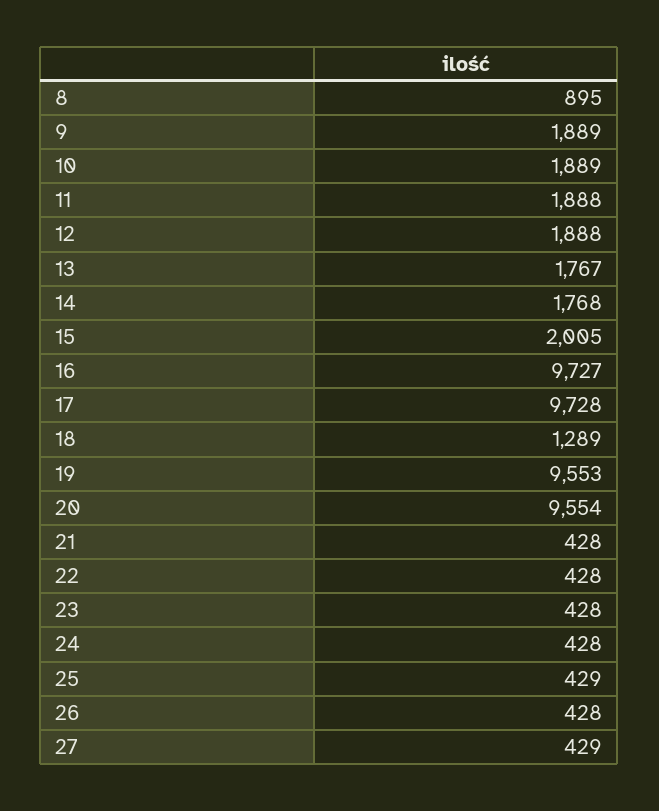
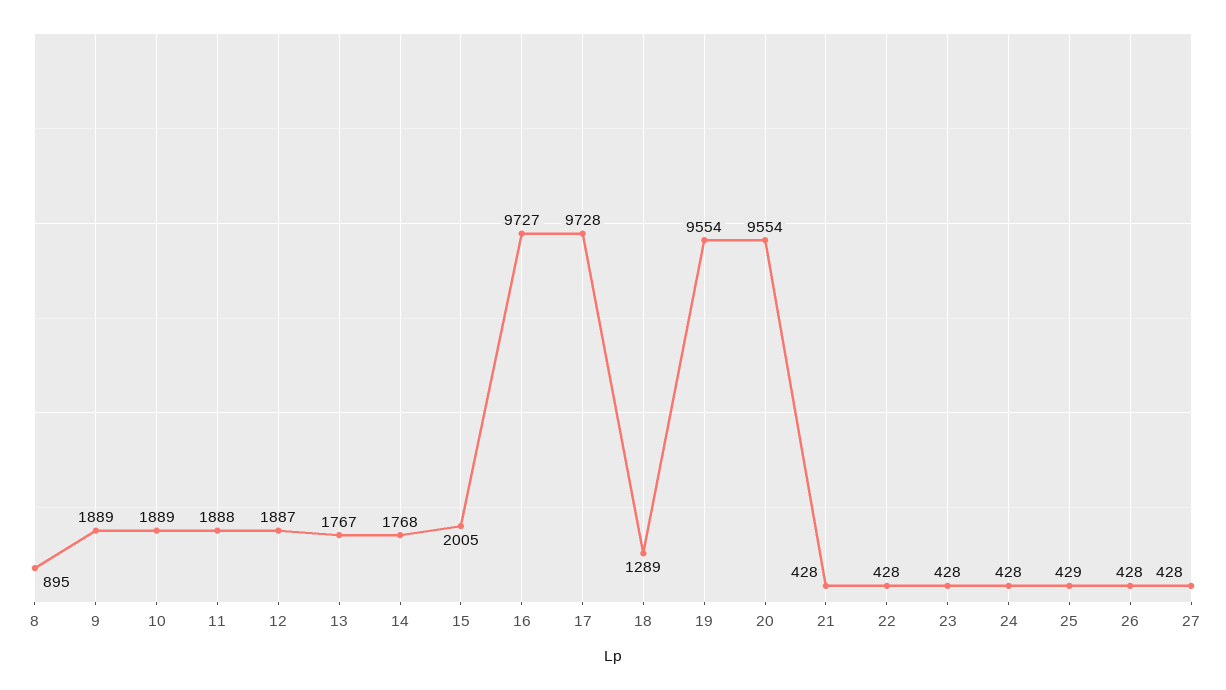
12: 1888 -> 1887
19: 9553 -> 9554
27: 429 -> 428

